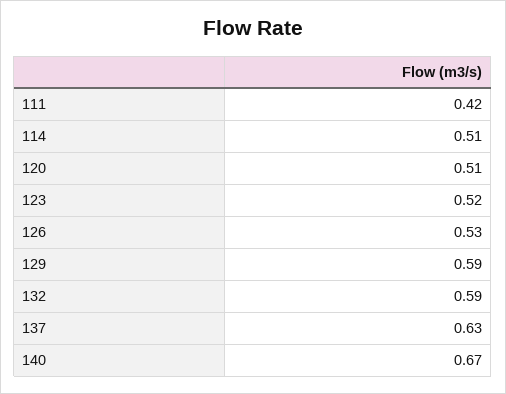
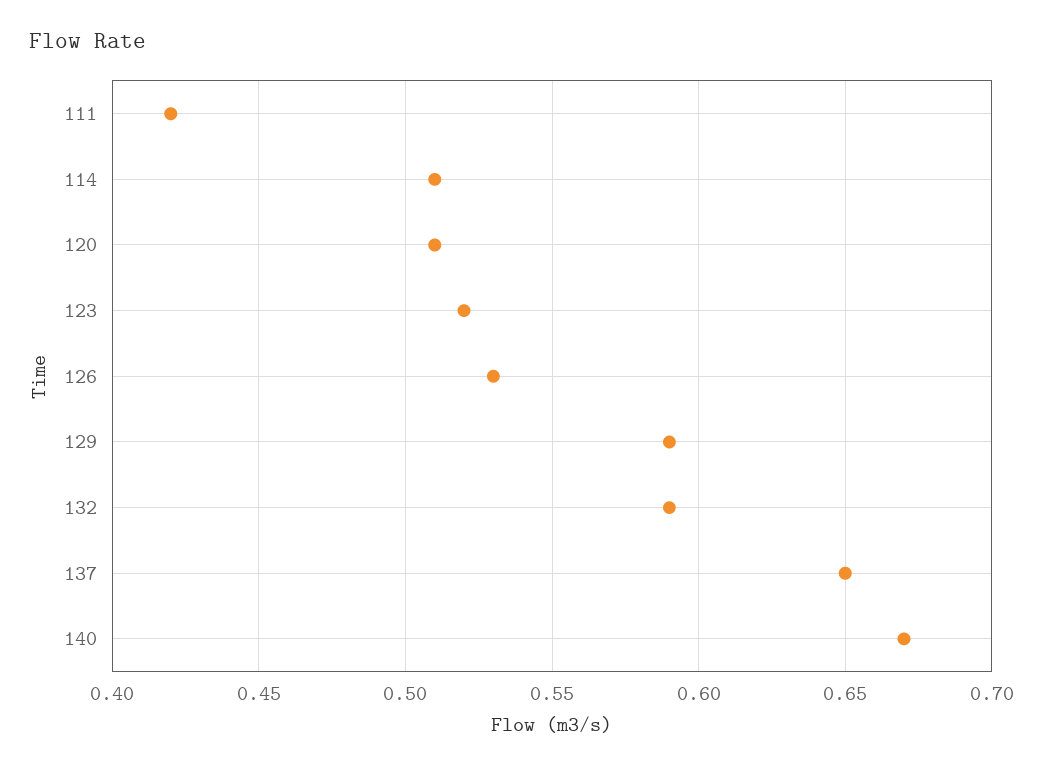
137: 0.63 -> 0.65

